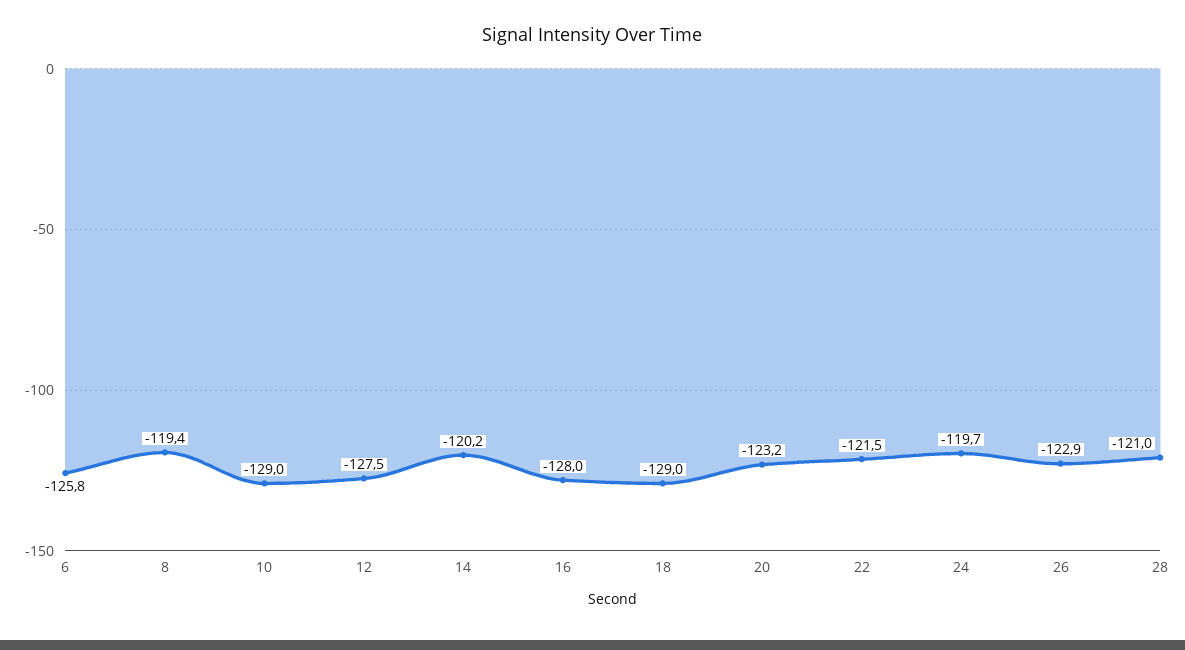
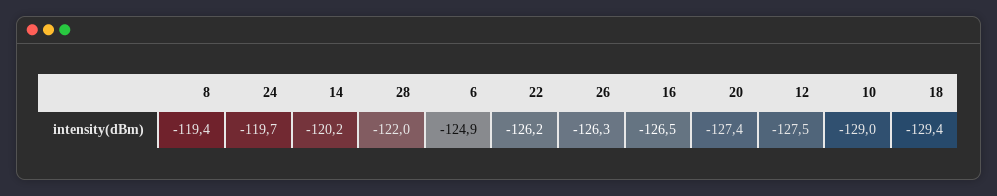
6: -125.8 -> -124.9
16: -128 -> -126.5
18: -129 -> -129.4
20: -123.2 -> -127.4
22: -121.5 -> -126.2
26: -122.9 -> -126.3
28: -121 -> -122

